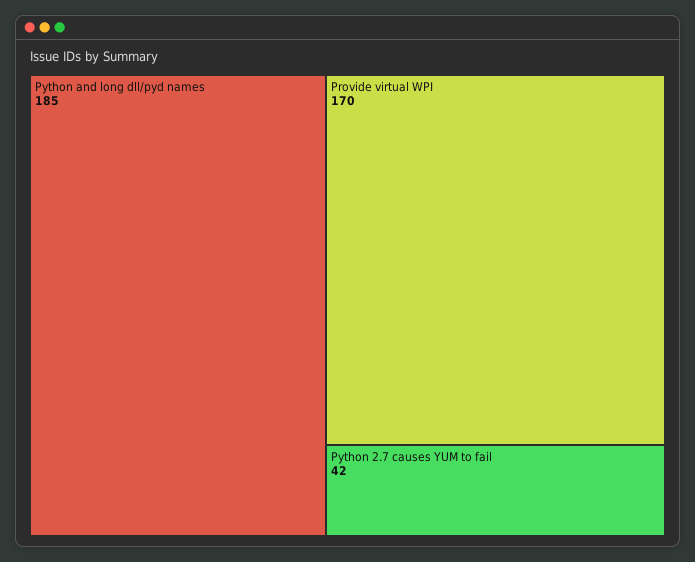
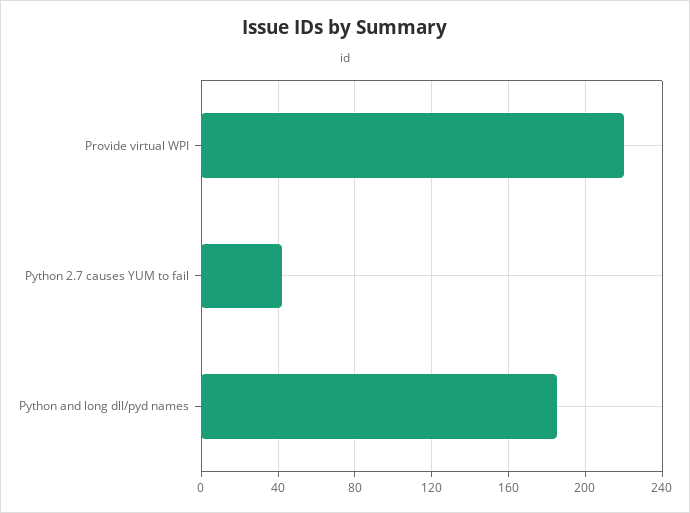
Provide virtual WPI: 170 -> 220

